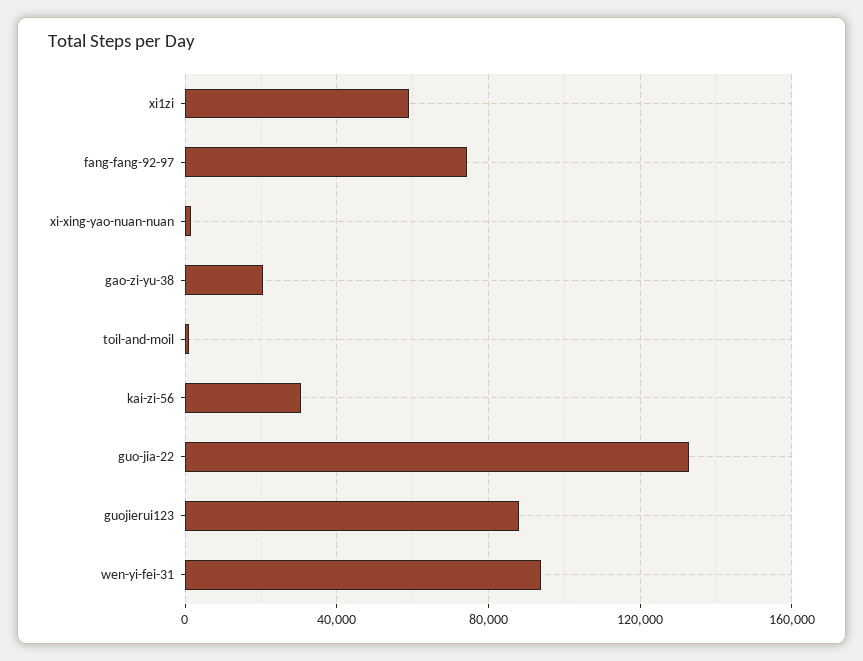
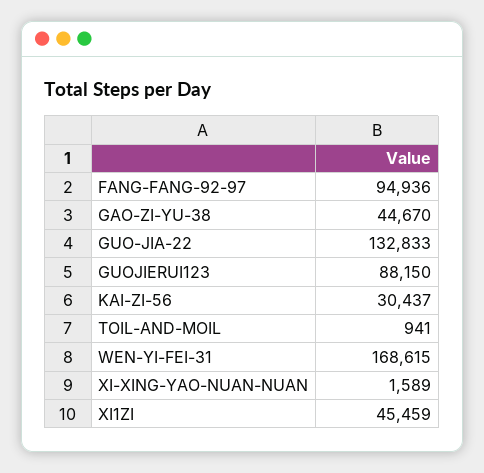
xi1zi: 60000 -> 45459
fang-fang-92-97: 75000 -> 94936
gao-zi-yu-38: 20000 -> 44670
wen-yi-fei-31: 95000 -> 168615

